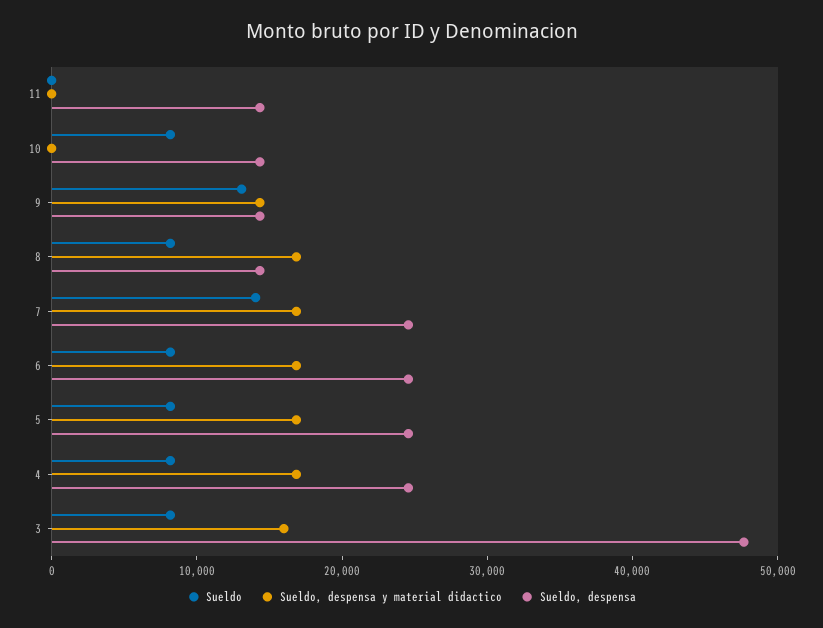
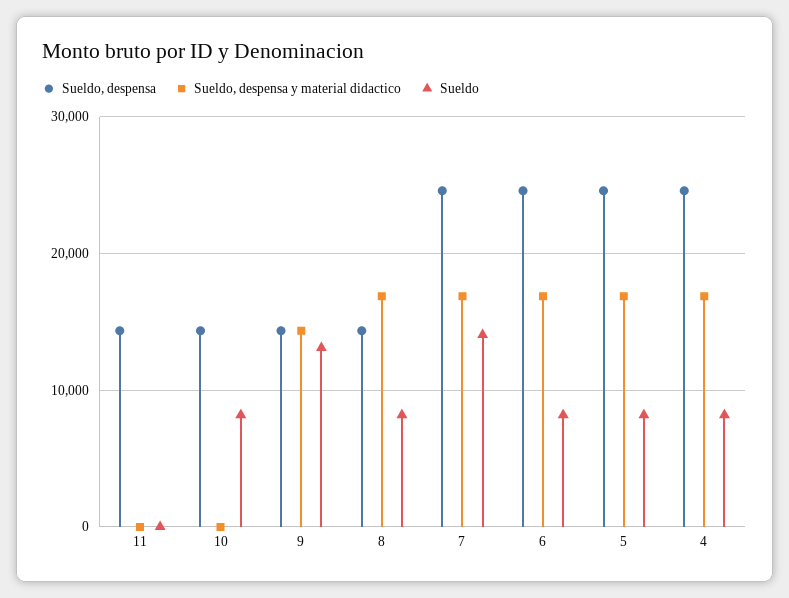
Sueldo, 3: 8000 -> none
Sueldo, despensa y material didactico, 3: 16000 -> none
Sueldo, despensa, 3: 48000 -> none

